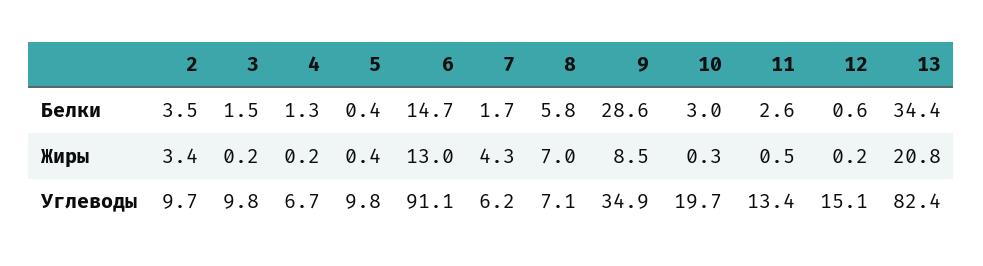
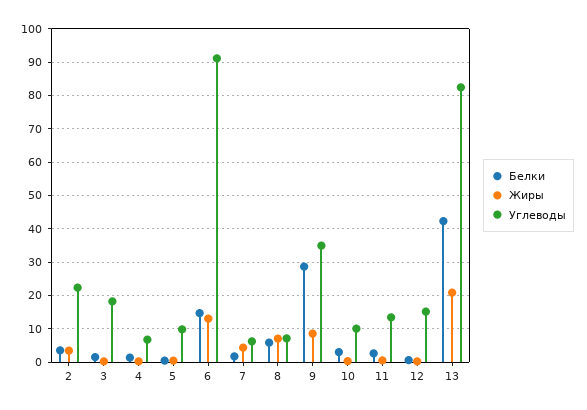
Белки, 13: 34.4 -> 42
Углеводы, 2: 9.7 -> 22
Углеводы, 3: 9.8 -> 18
Углеводы, 10: 19.7 -> 10

